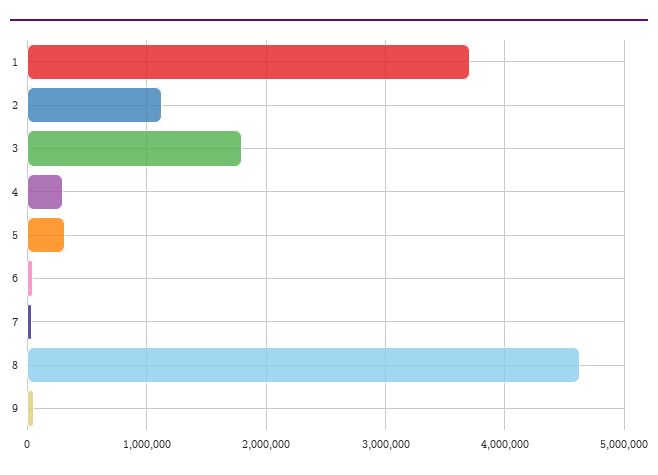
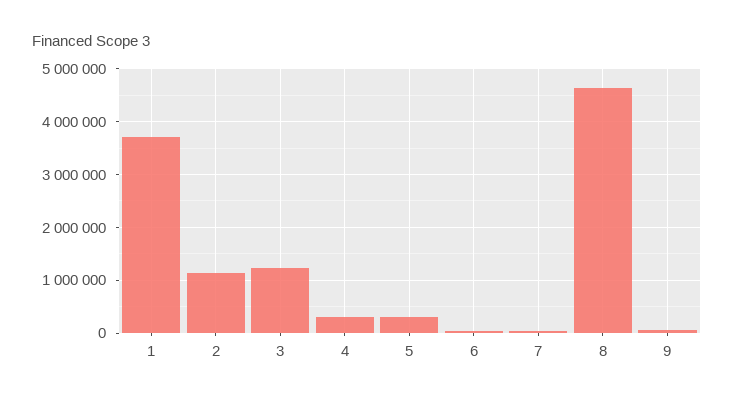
3: 1800000 -> 1200000

